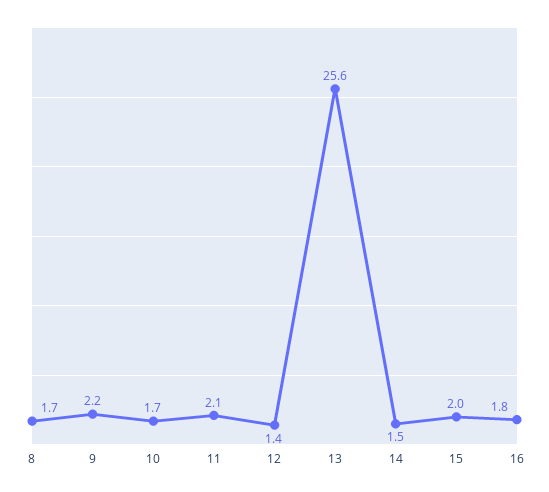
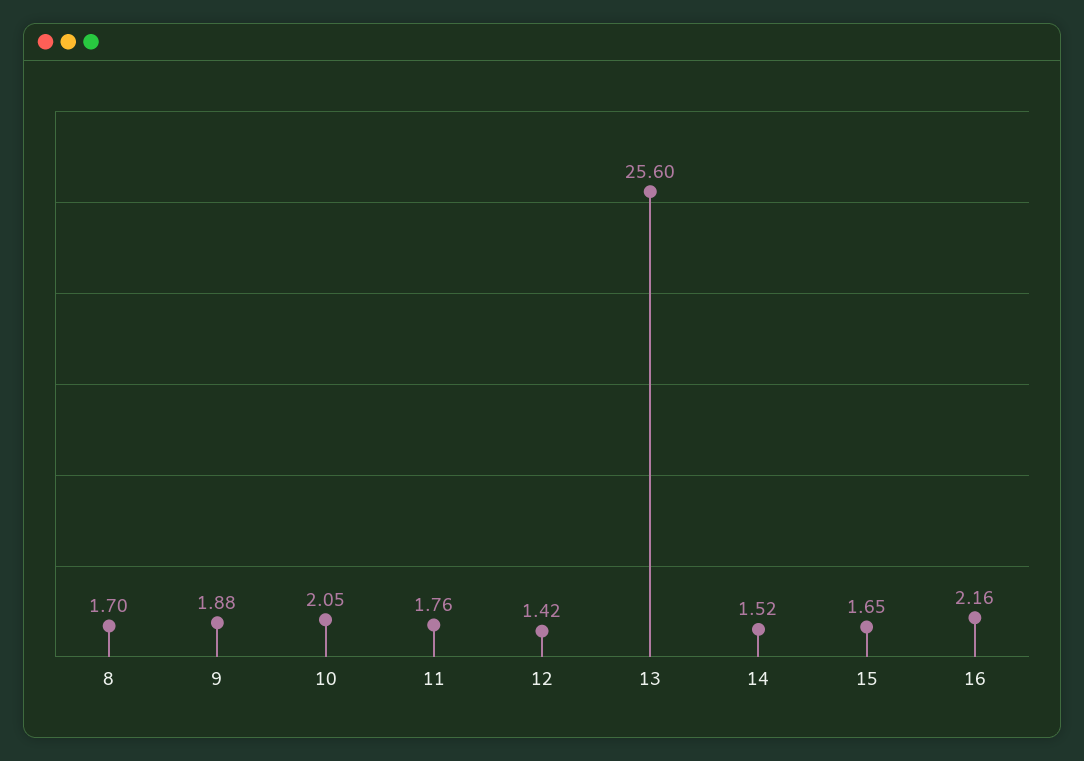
9: 2.2 -> 1.88
10: 1.7 -> 2.05
11: 2.1 -> 1.76
15: 2 -> 1.65
16: 1.8 -> 2.16

